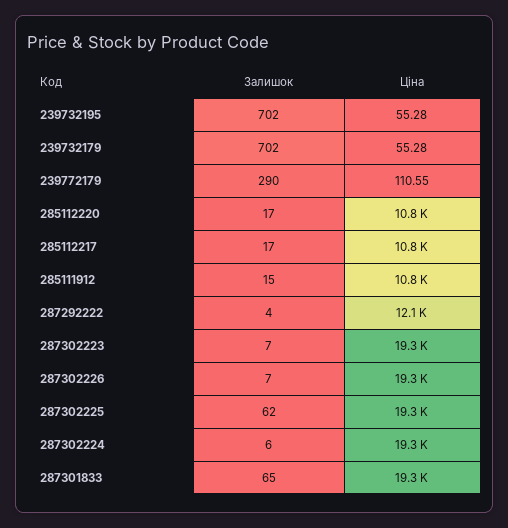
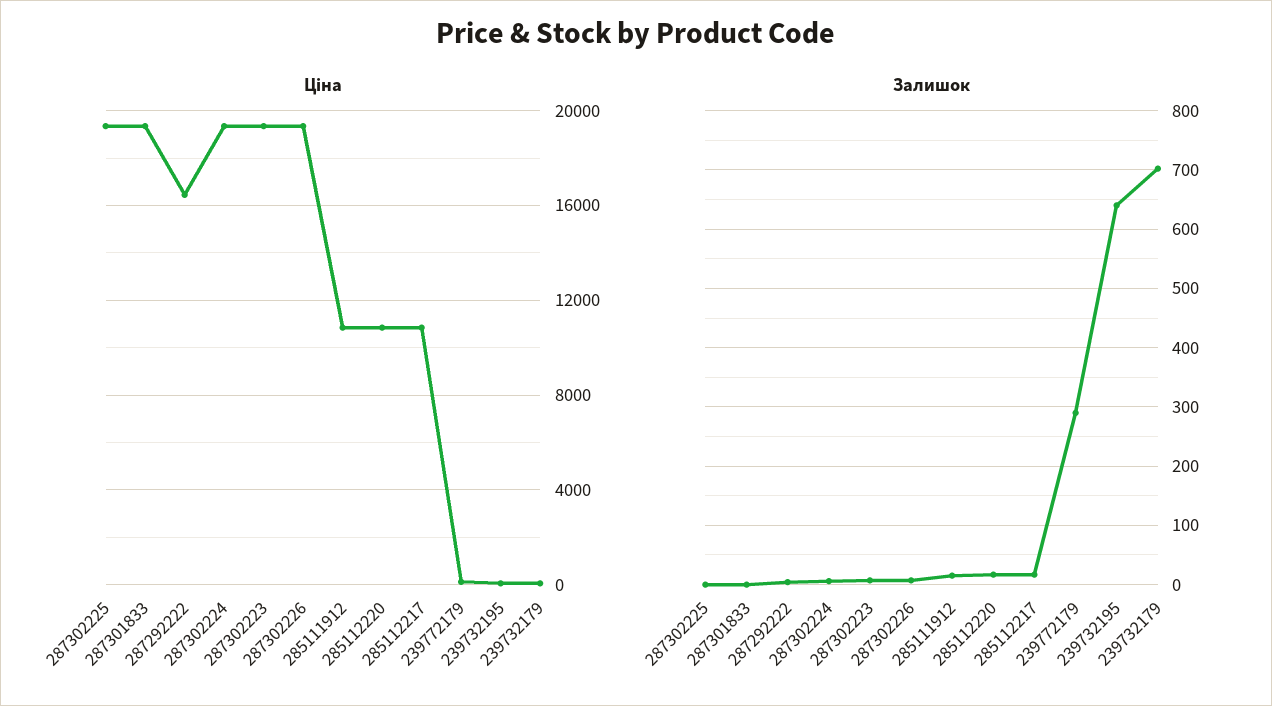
Залишок, 239732195: 702 -> 640
Ціна, 287292222: 12100 -> 16500
Залишок, 287302225: 62 -> 0
Залишок, 287301833: 65 -> 0

